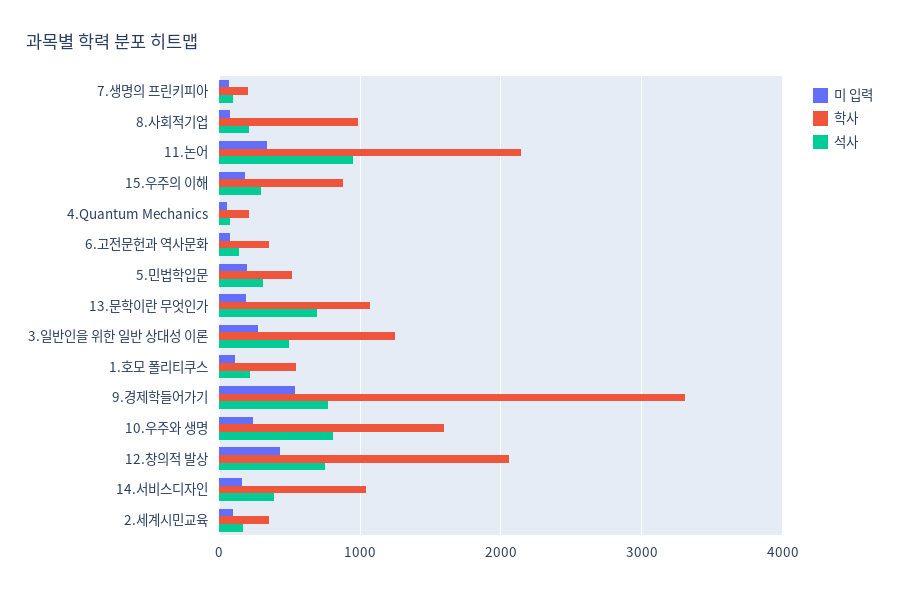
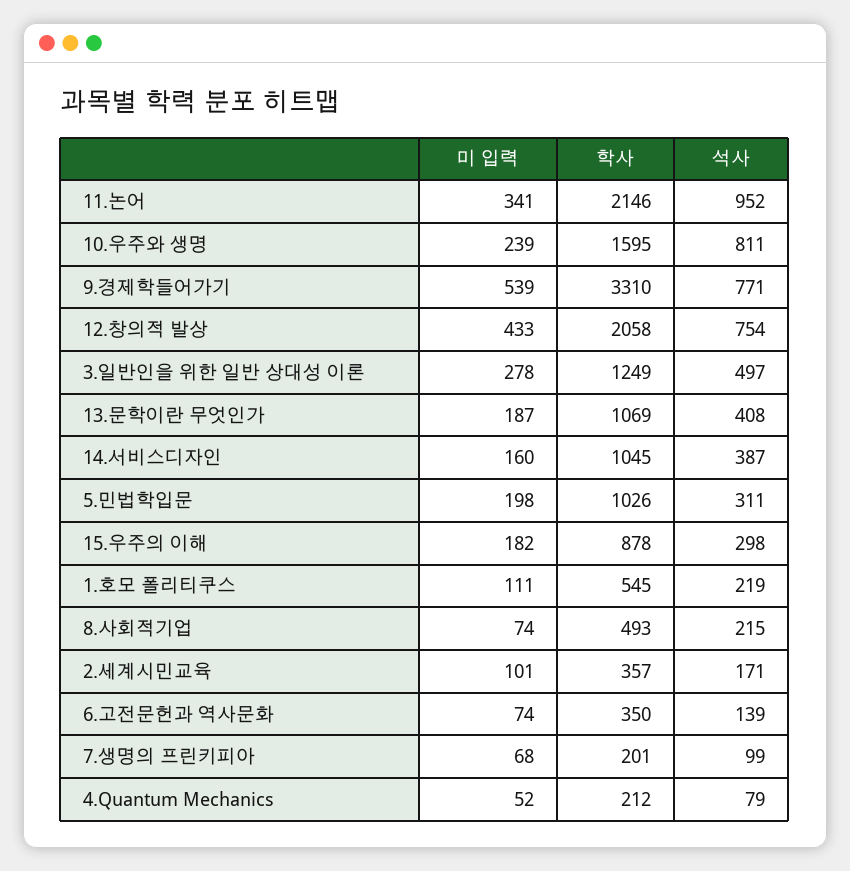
학사, 8.사회적기업: 1000 -> 493
학사, 5.민법학입문: 500 -> 1026
석사, 13.문학이란 무엇인가: 700 -> 408

